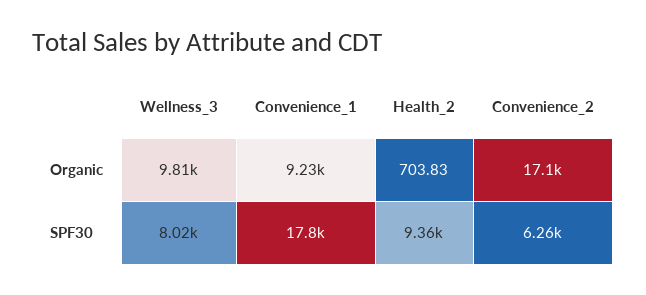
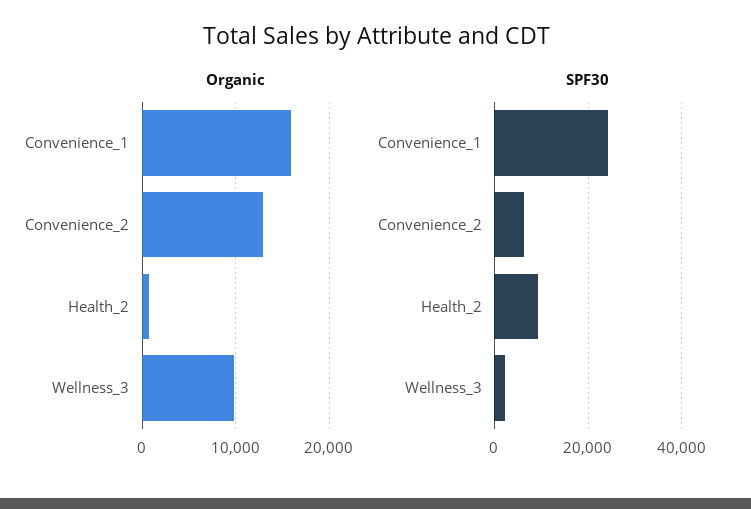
Organic, Convenience_1: 9230 -> 16000
Organic, Convenience_2: 17100 -> 13000
SPF30, Wellness_3: 8020 -> 2000
SPF30, Convenience_1: 17800 -> 24000

